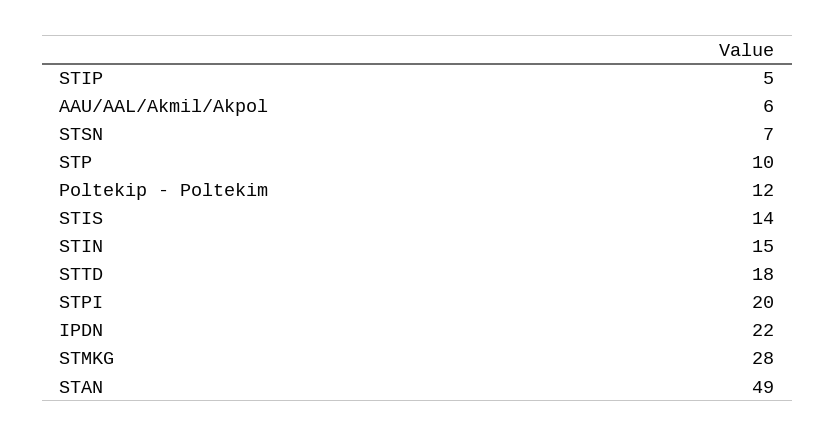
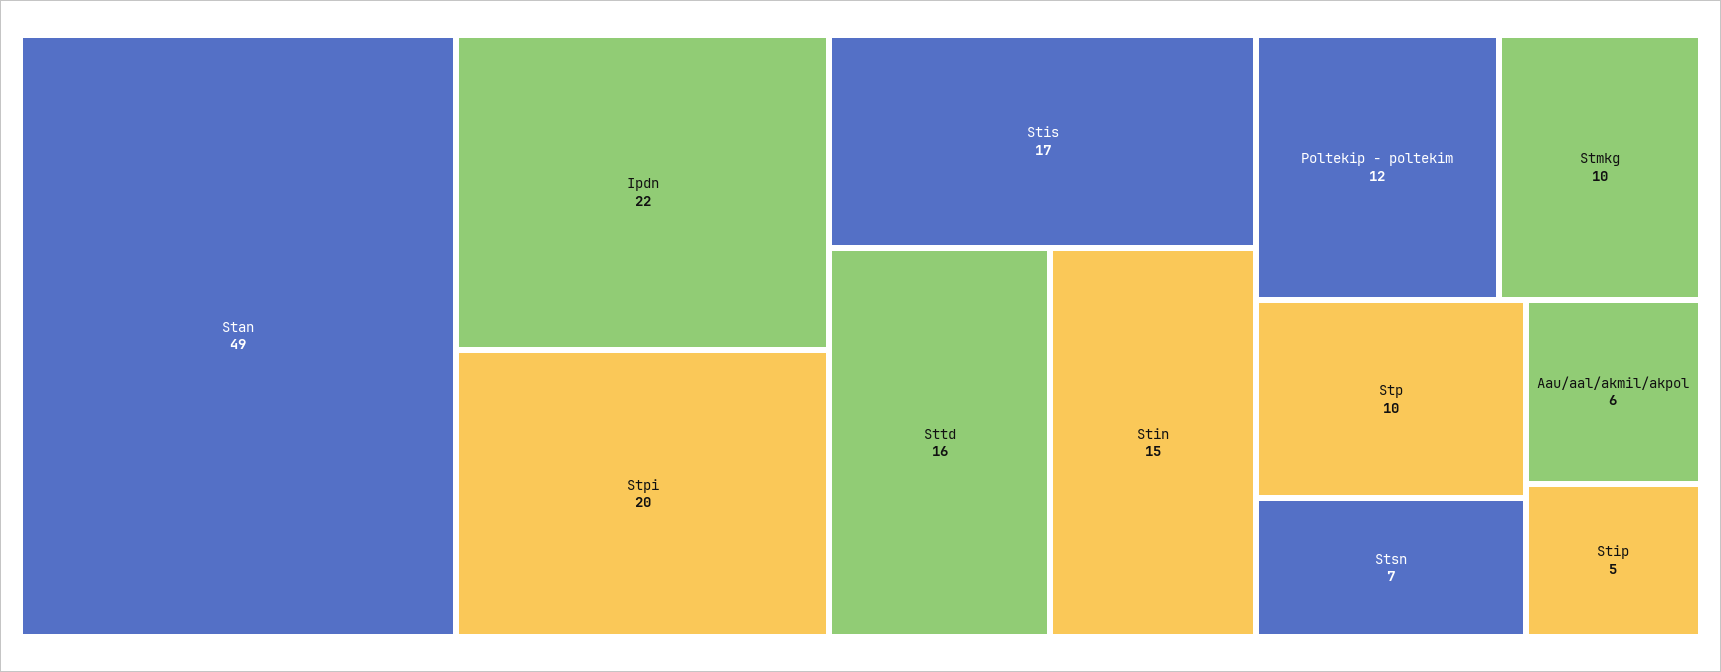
STIS: 14 -> 17
STTD: 18 -> 16
STMKG: 28 -> 10

